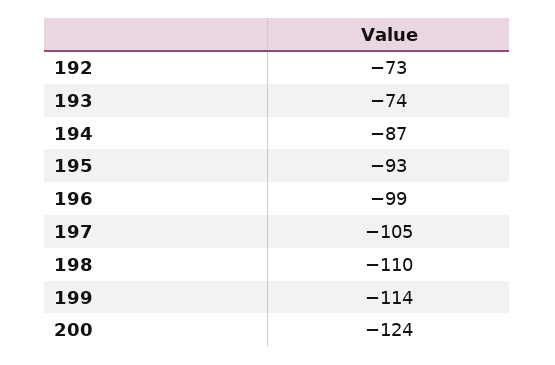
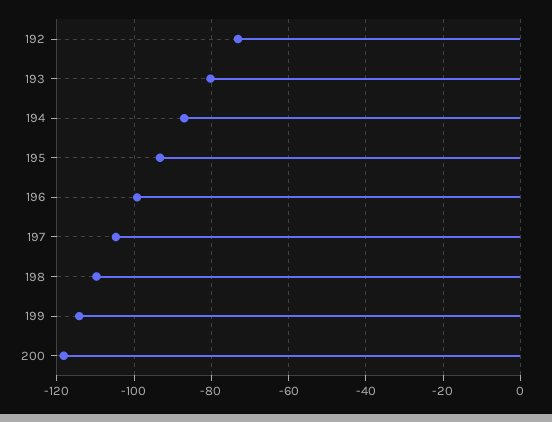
193: -74 -> -80
200: -124 -> -118

